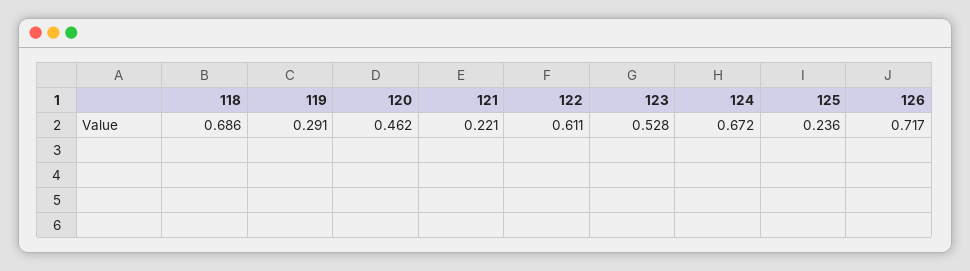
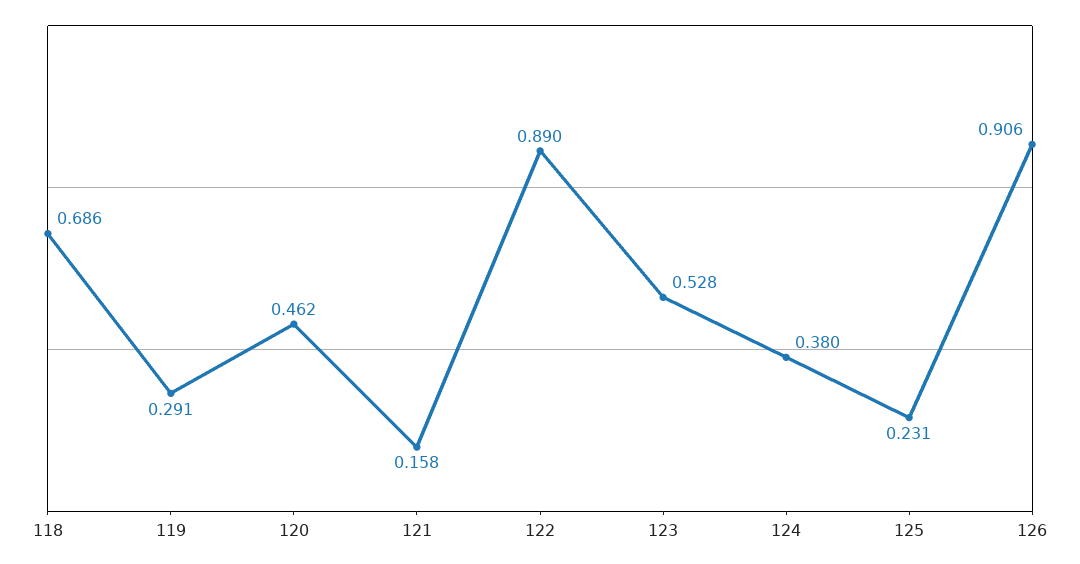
121: 0.221 -> 0.158
122: 0.611 -> 0.89
124: 0.672 -> 0.38
125: 0.236 -> 0.231
126: 0.717 -> 0.906

